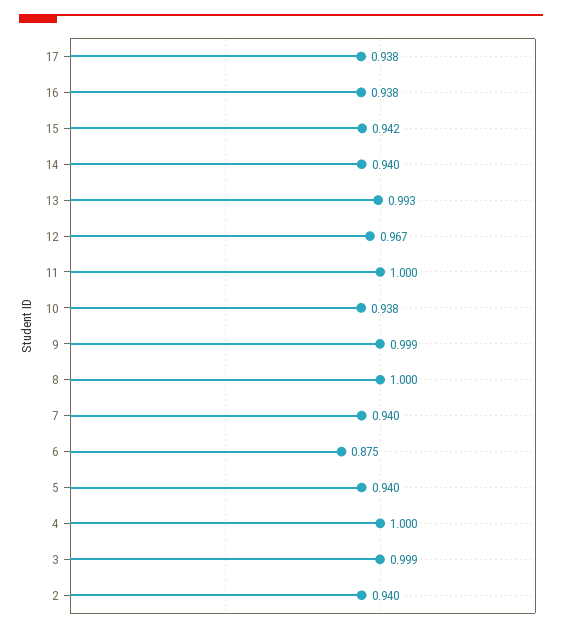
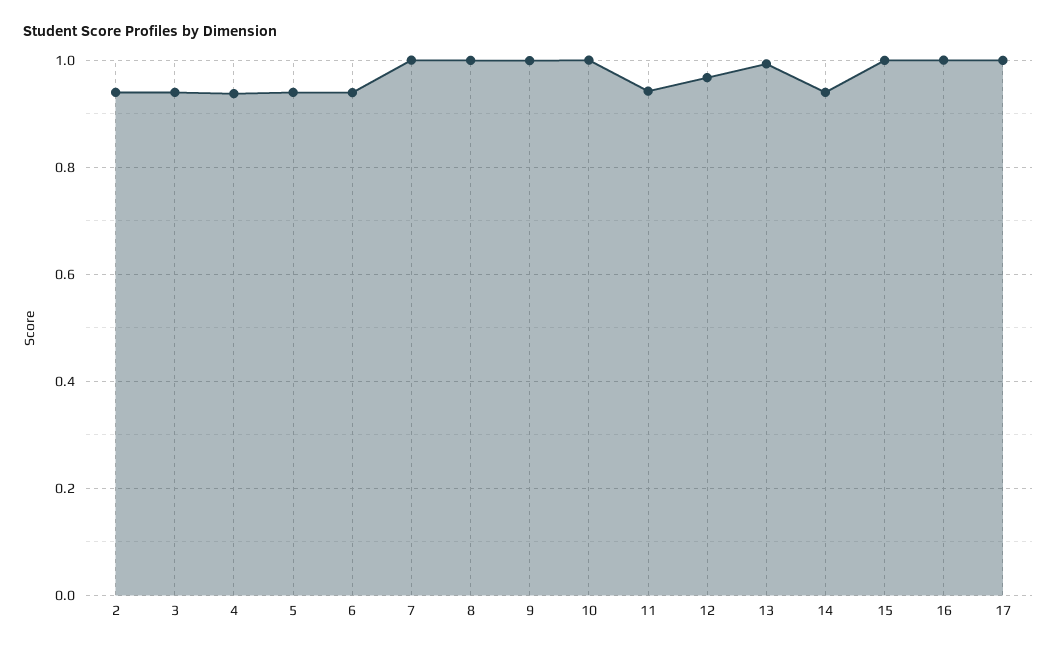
17: 0.938 -> 1
16: 0.938 -> 1
15: 0.942 -> 1
11: 1 -> 0.94
10: 0.938 -> 1
7: 0.94 -> 1
6: 0.875 -> 0.94
4: 1 -> 0.94
3: 0.999 -> 0.94

